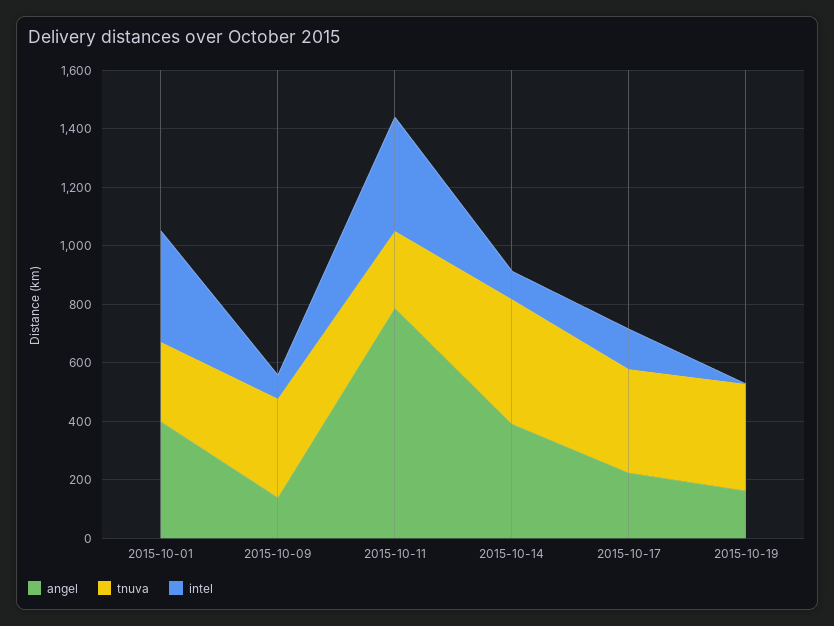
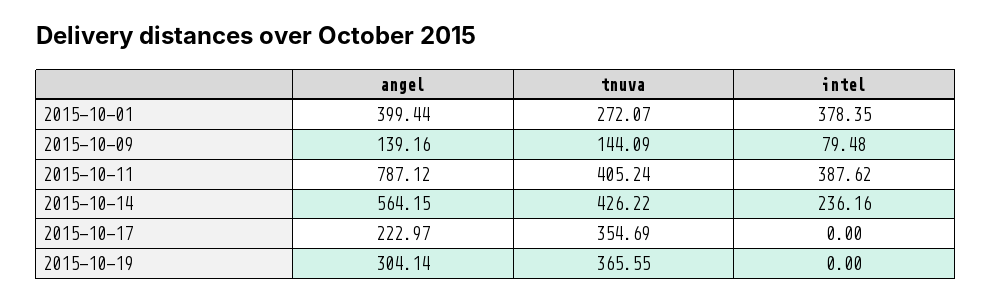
tnuva, 2015-10-09: 350 -> 144.09
tnuva, 2015-10-11: 250 -> 405.24
angel, 2015-10-14: 400 -> 564.15
intel, 2015-10-14: 100 -> 236.16
intel, 2015-10-17: 150 -> 0
angel, 2015-10-19: 150 -> 304.14

